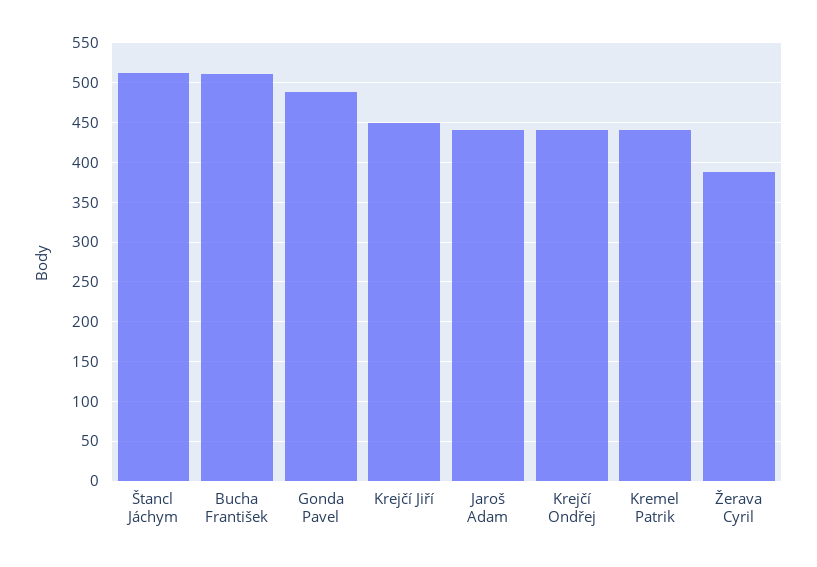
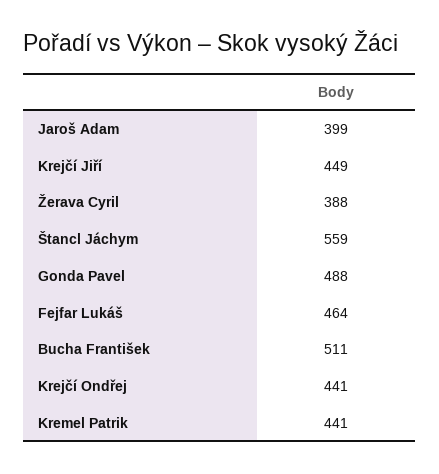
Štancl Jáchym: 510 -> 559
Jaroš Adam: 440 -> 399
Fejfar Lukáš: none -> 464

